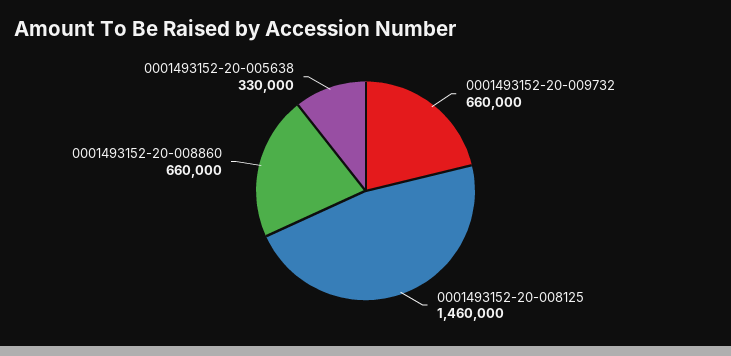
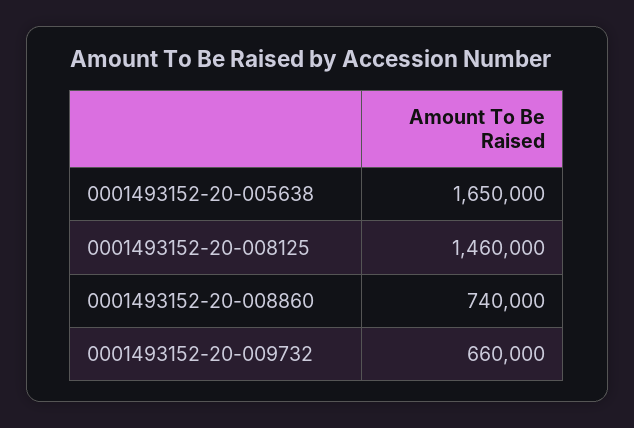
0001493152-20-008860: 660000 -> 740000
0001493152-20-005638: 330000 -> 1650000

